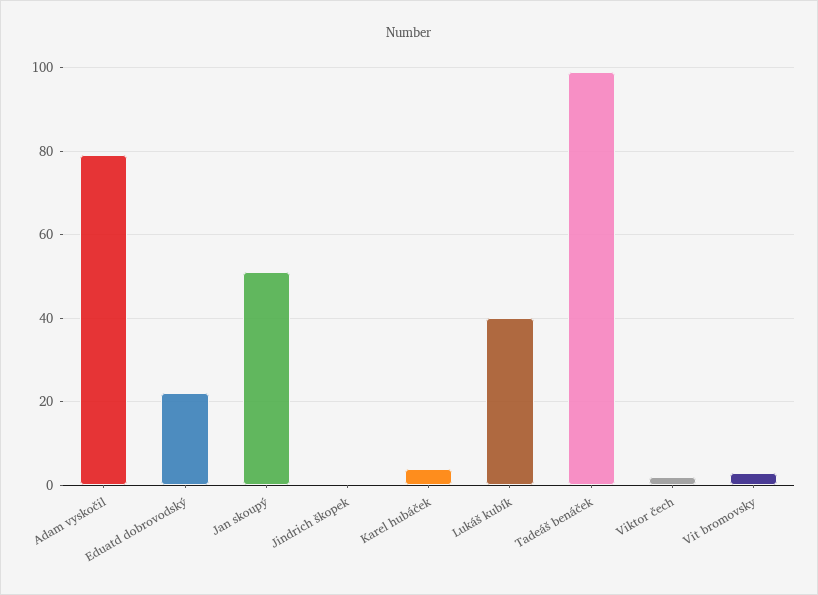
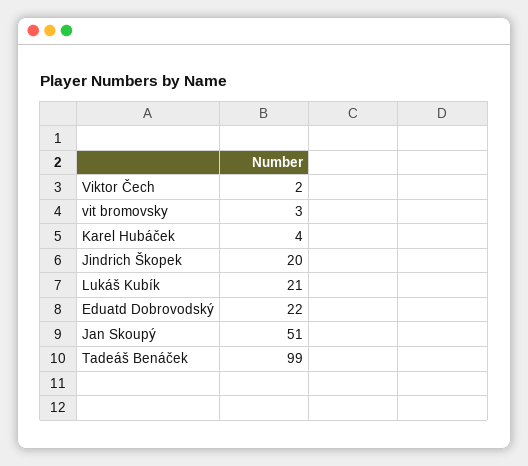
Adam vyskočil: 80 -> none
Jindrich škopek: 0 -> 20
Lukáš kubík: 40 -> 21

